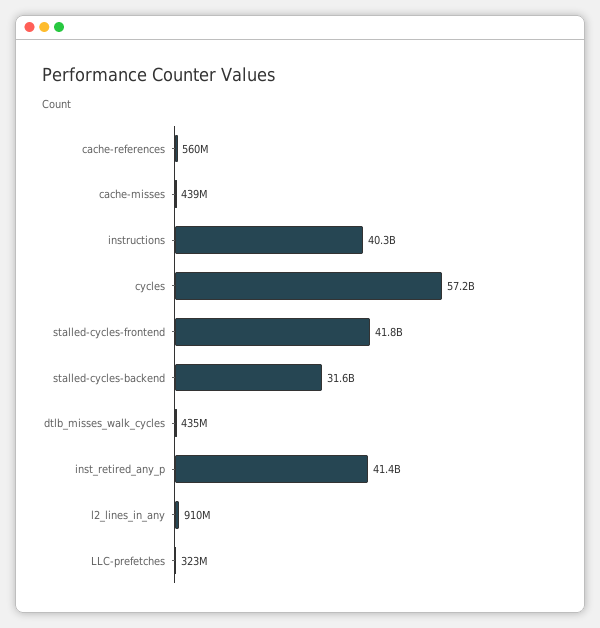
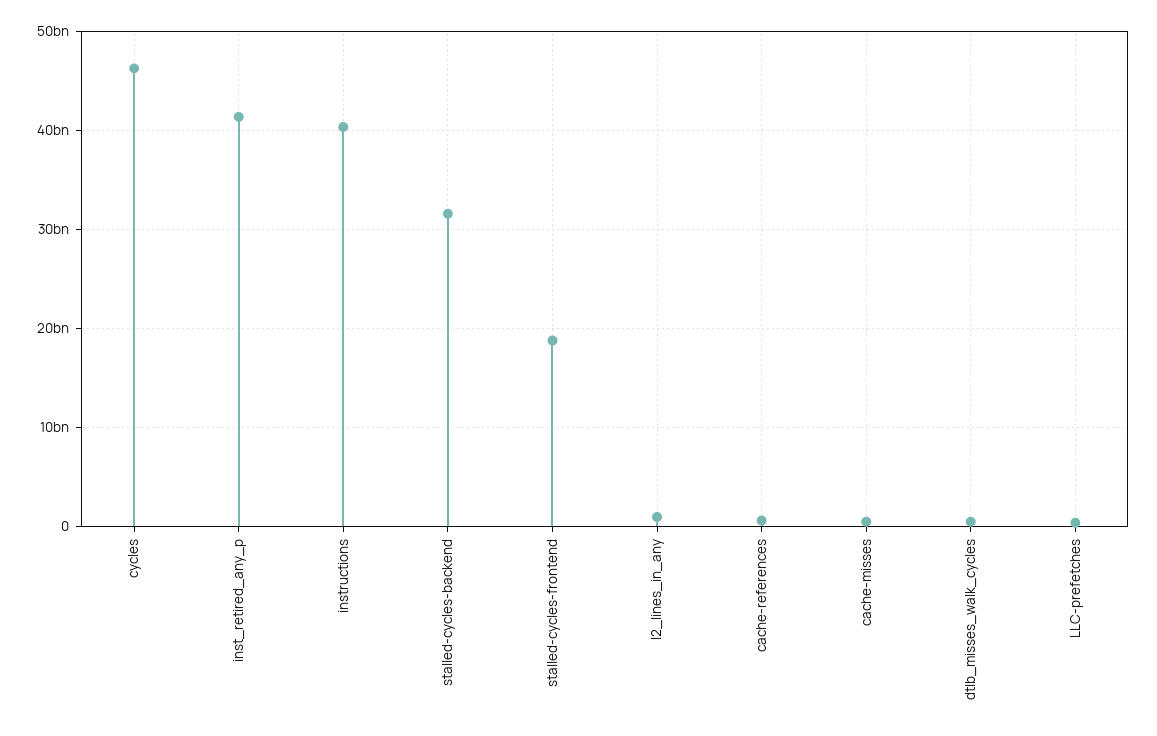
cycles: 57200000000 -> 46000000000
stalled-cycles-frontend: 41800000000 -> 19000000000

